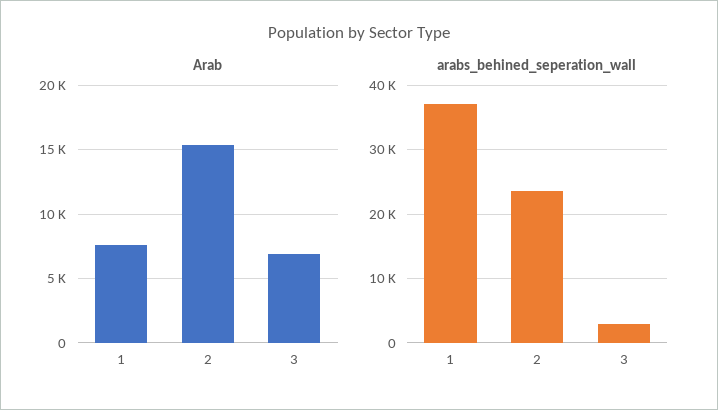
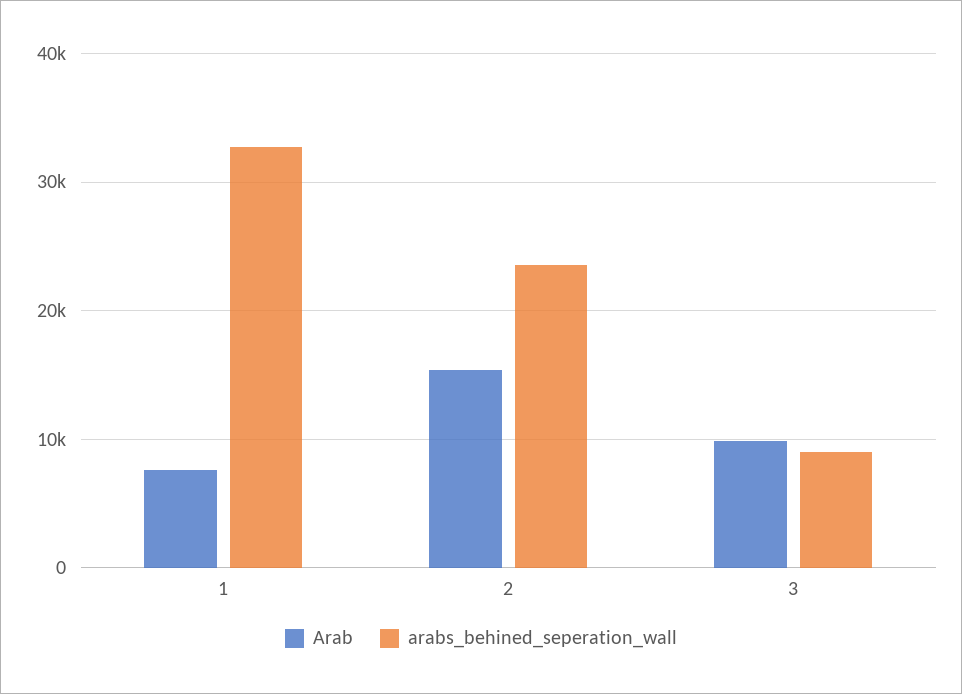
Arab, 3: 7000 -> 10000
arabs_behined_seperation_wall, 1: 37000 -> 33000
arabs_behined_seperation_wall, 3: 3000 -> 9000

